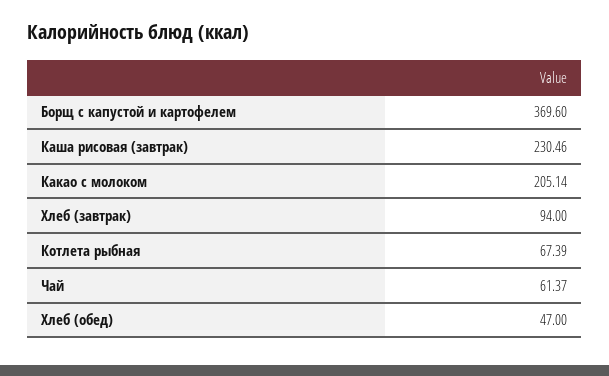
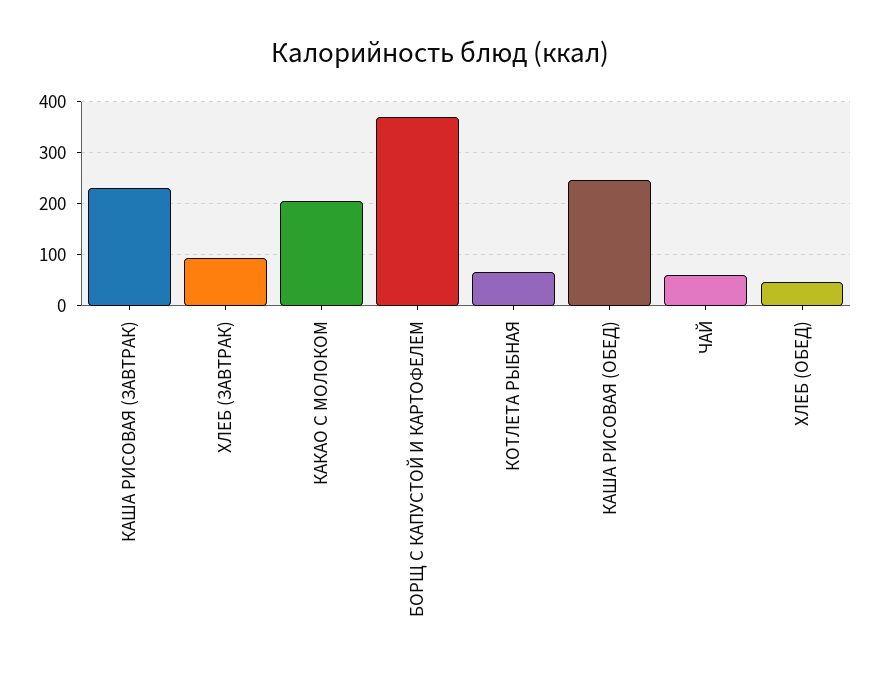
КАША РИСОВАЯ (ОБЕД): none -> 240

